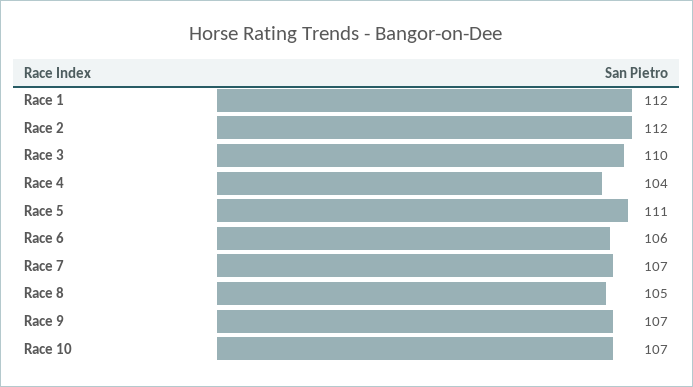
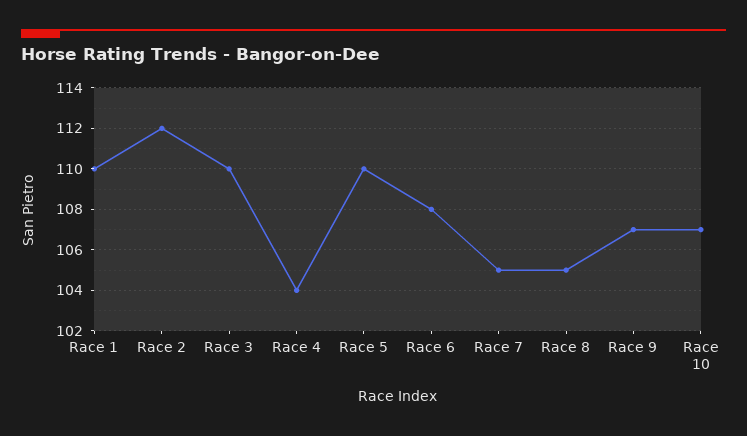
Race 1: 112 -> 110
Race 5: 111 -> 110
Race 6: 106 -> 108
Race 7: 107 -> 105

